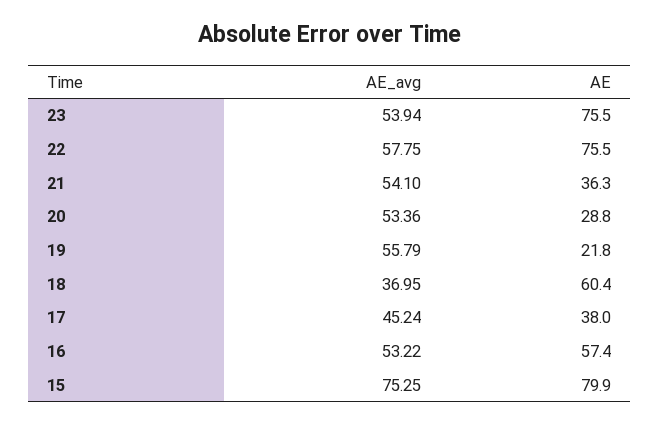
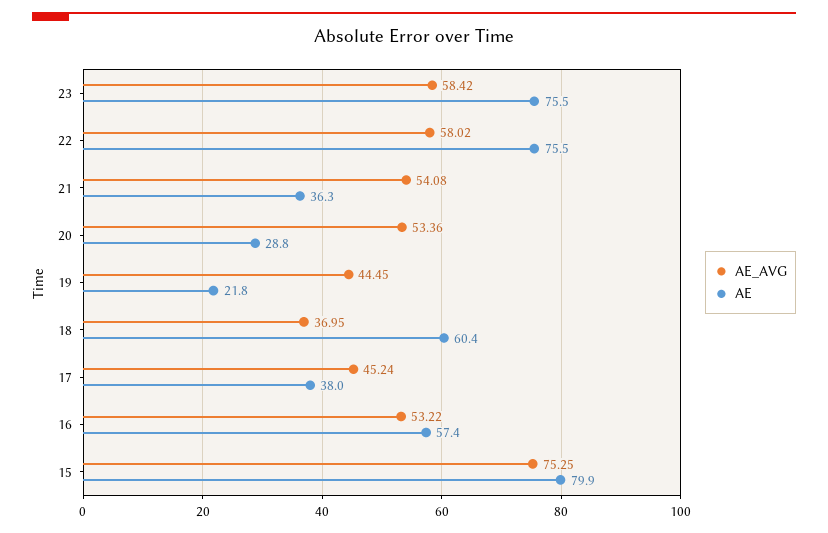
AE_avg, 23: 53.94 -> 58.42
AE_avg, 22: 57.75 -> 58.02
AE_avg, 21: 54.1 -> 54.08
AE_avg, 19: 55.79 -> 44.45

